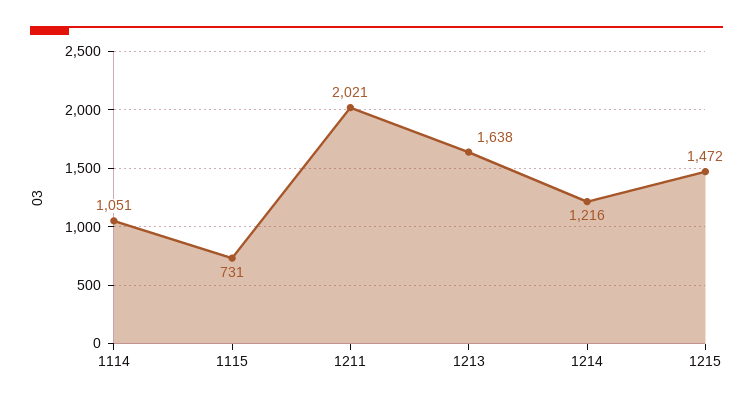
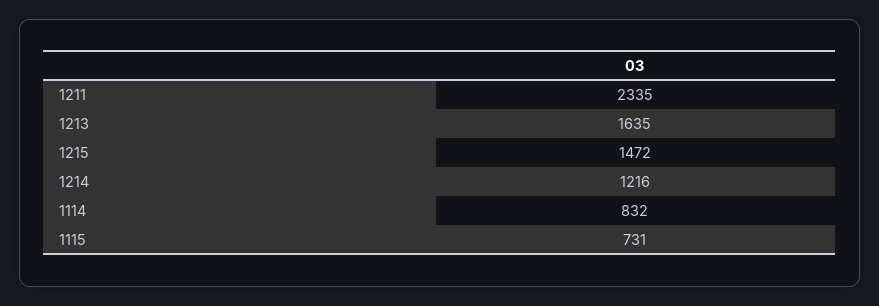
1114: 1051 -> 832
1211: 2021 -> 2335
1213: 1638 -> 1635

